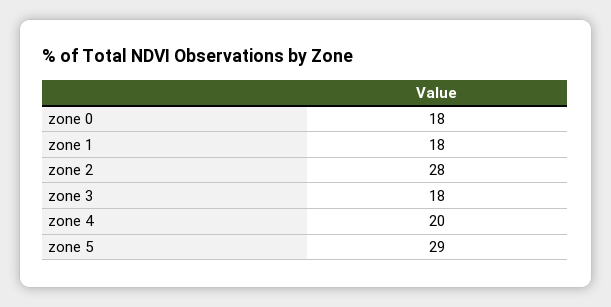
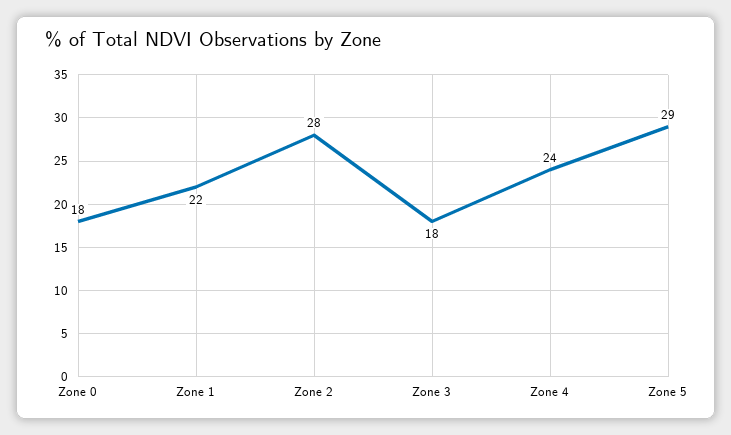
zone 1: 18 -> 22
zone 4: 20 -> 24

